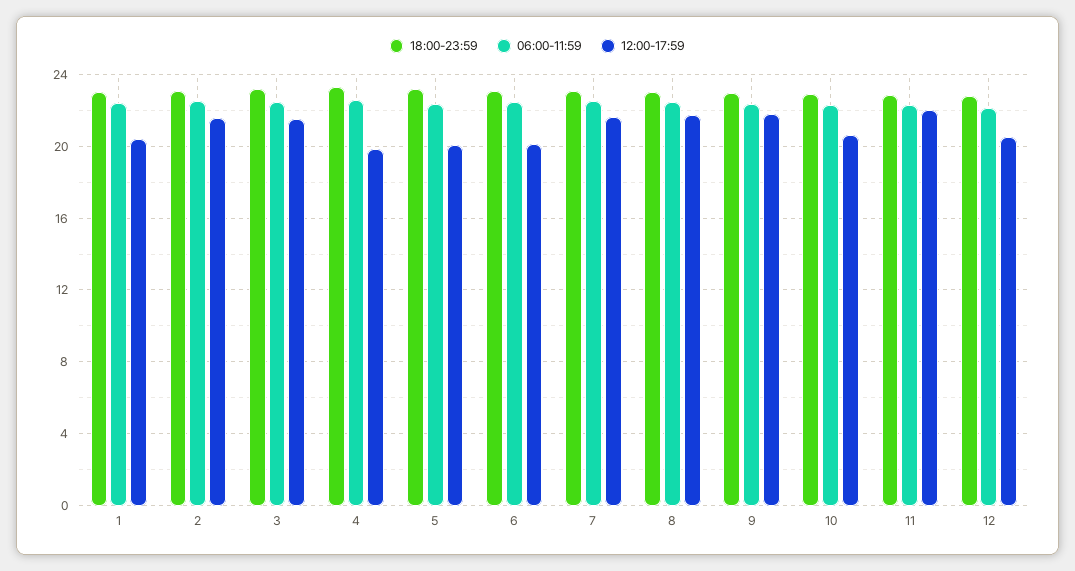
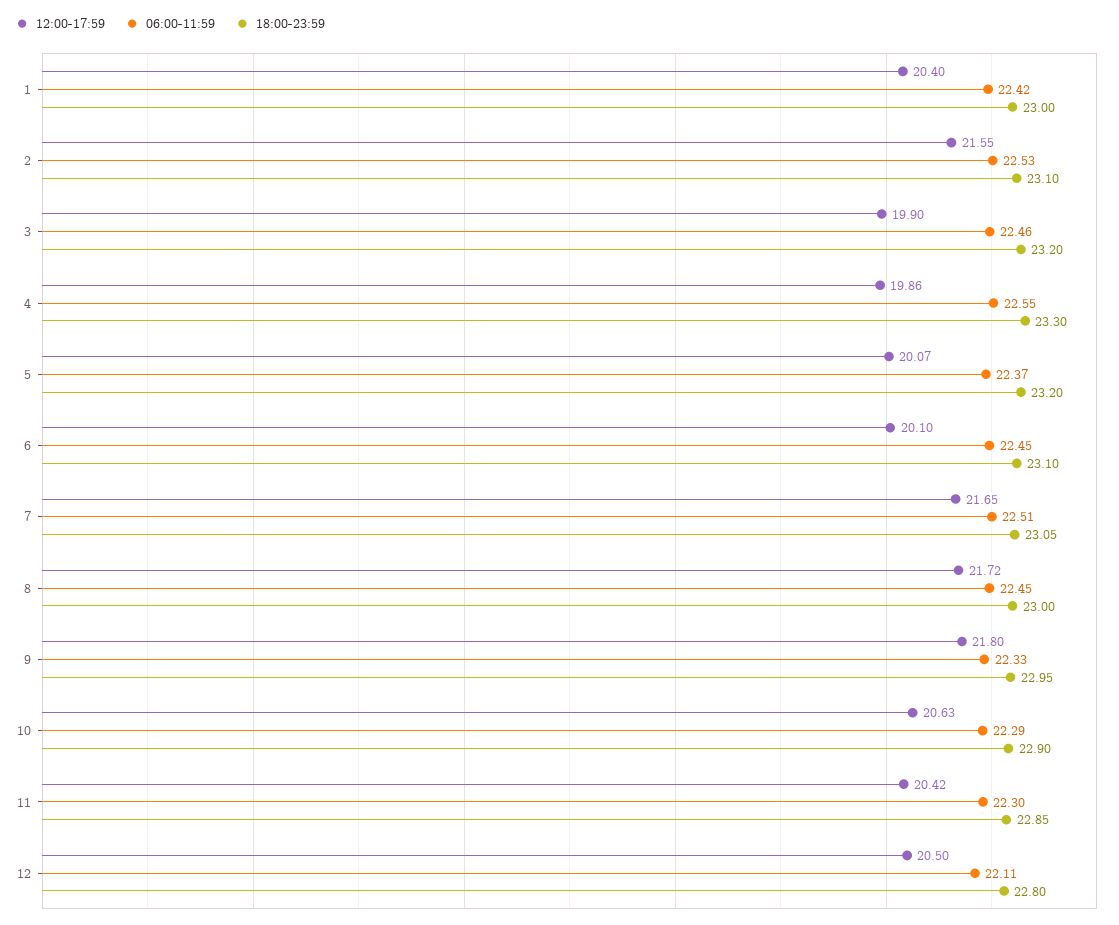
12:00-17:59, 3: 21.5 -> 19.9
12:00-17:59, 11: 22 -> 20.42

